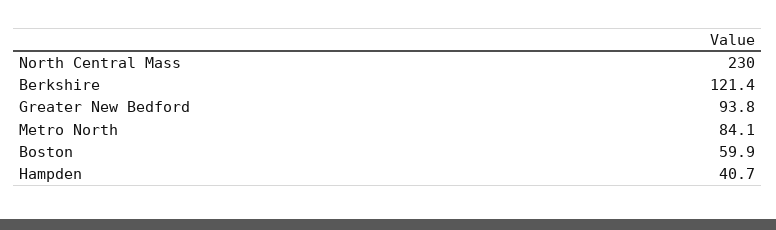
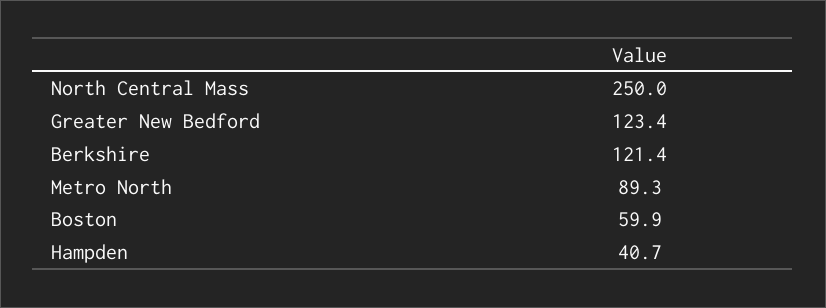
North Central Mass: 230 -> 250
Greater New Bedford: 93.8 -> 123.4
Metro North: 84.1 -> 89.3

